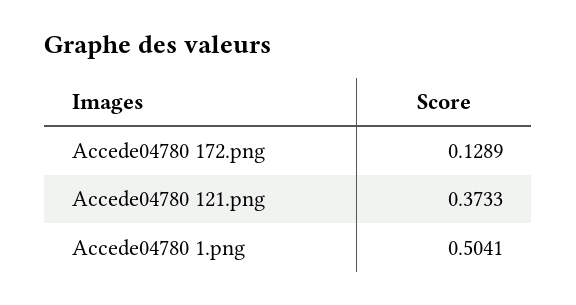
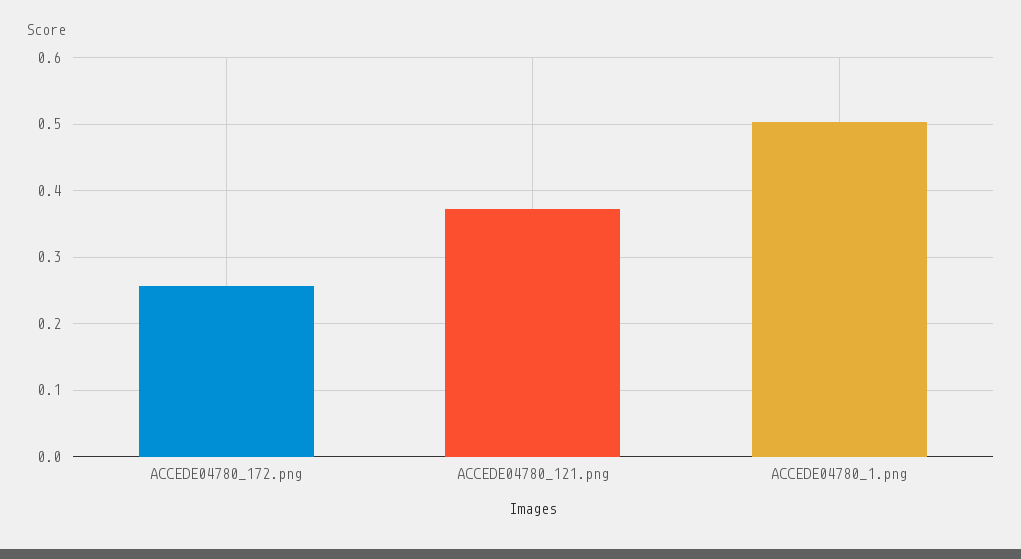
Accede04780 172.png: 0.1289 -> 0.26

